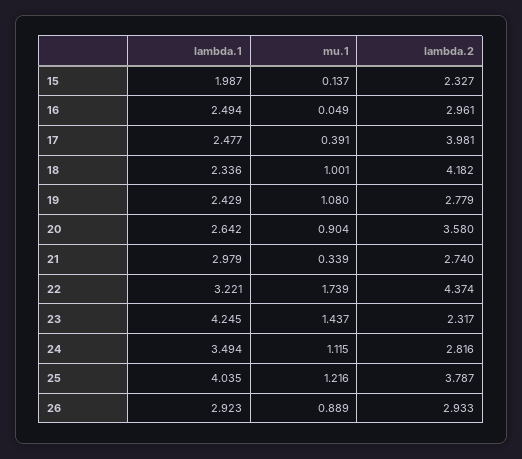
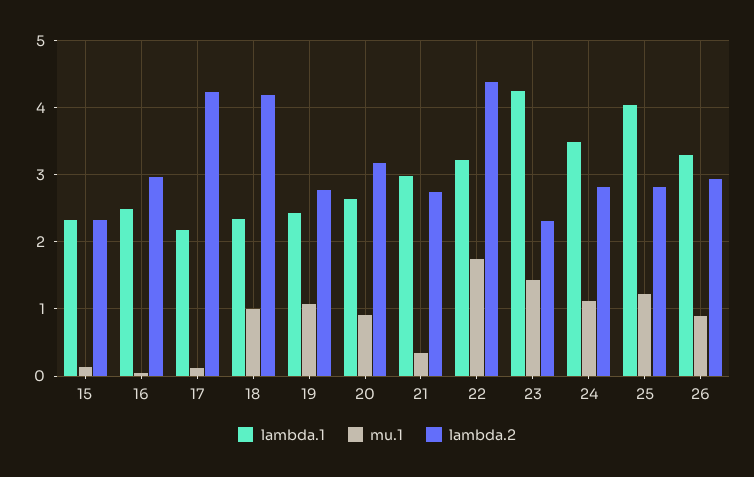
lambda.1, 15: 1.987 -> 2.3
lambda.1, 17: 2.477 -> 2.2
mu.1, 17: 0.391 -> 0.1
lambda.2, 17: 3.981 -> 4.2
lambda.2, 20: 3.58 -> 3.2
lambda.2, 25: 3.787 -> 2.8
lambda.1, 26: 2.923 -> 3.3

